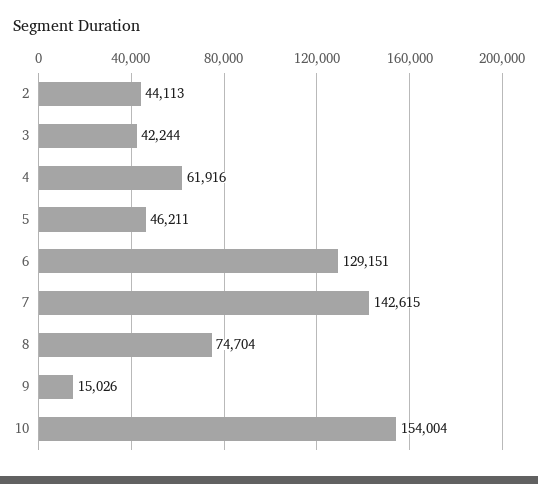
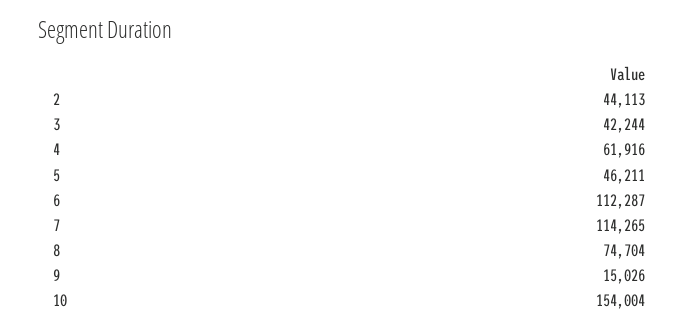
6: 129151 -> 112287
7: 142615 -> 114265

